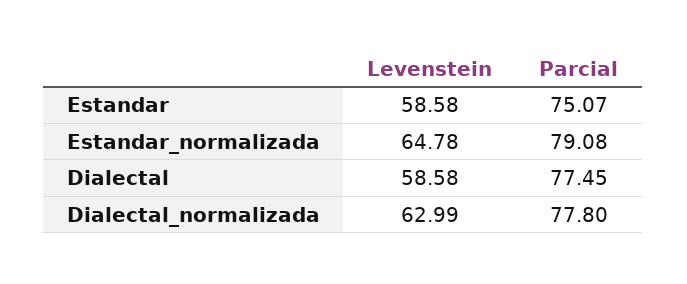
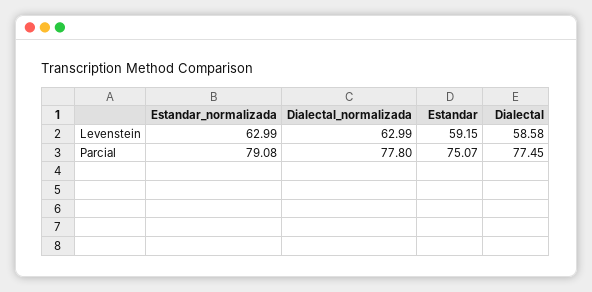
Levenstein, Estandar: 58.58 -> 59.15
Levenstein, Estandar_normalizada: 64.78 -> 62.99

